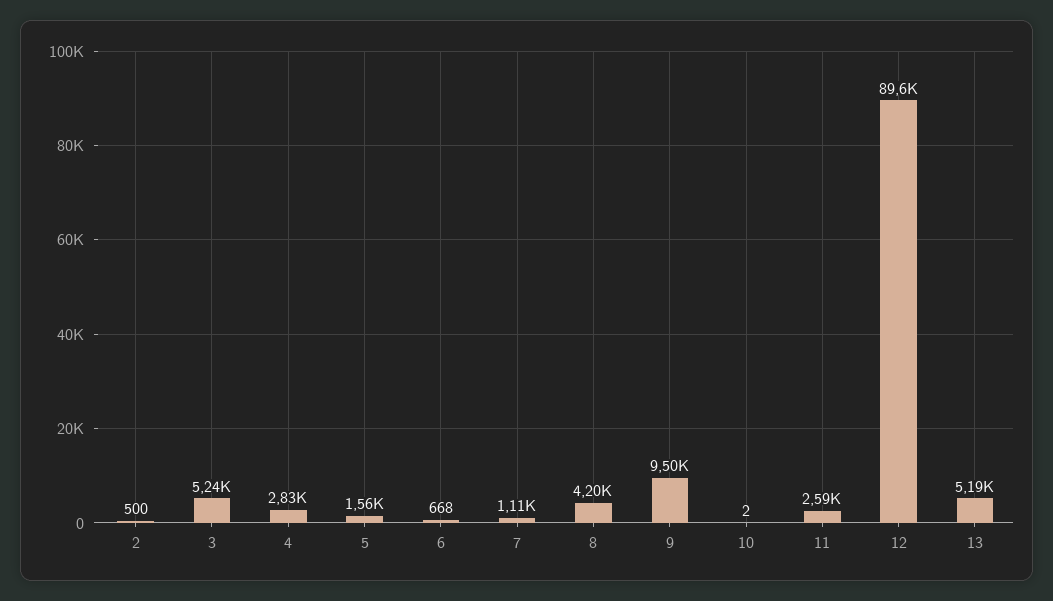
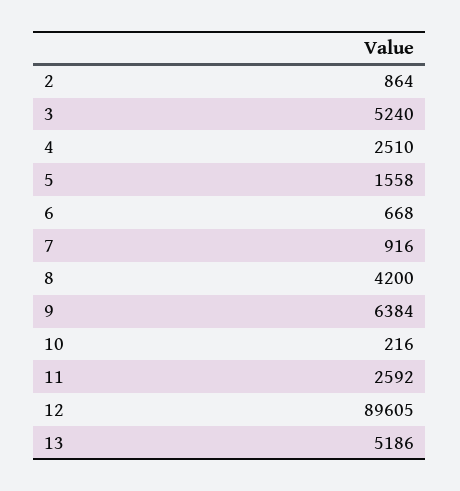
2: 500 -> 864
4: 2830 -> 2510
7: 1110 -> 916
9: 9500 -> 6384
10: 2 -> 216

